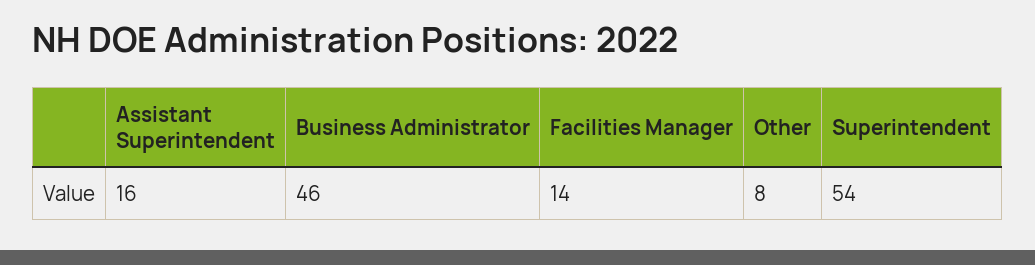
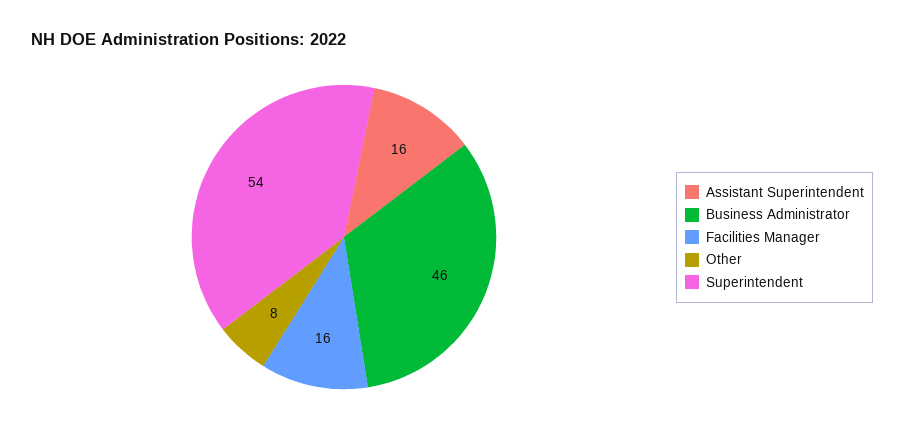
Facilities Manager: 14 -> 16

